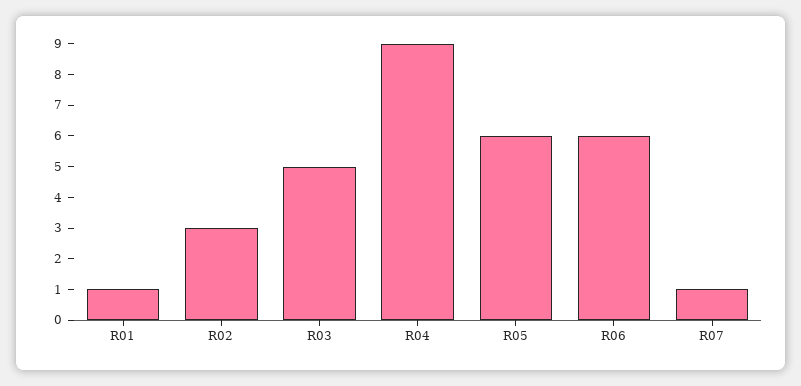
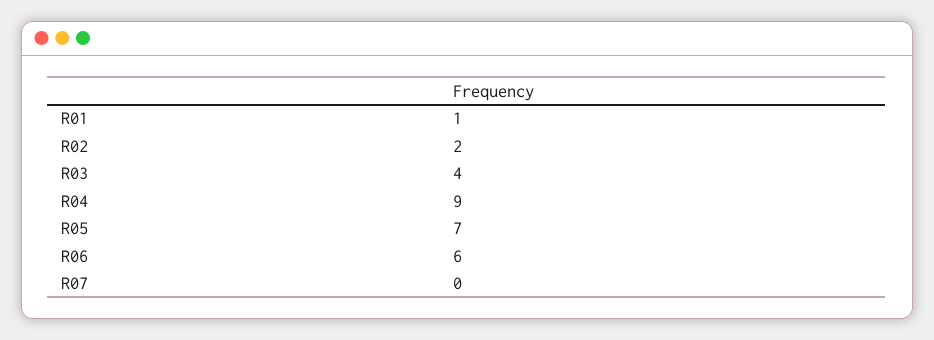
R02: 3 -> 2
R03: 5 -> 4
R05: 6 -> 7
R07: 1 -> 0

